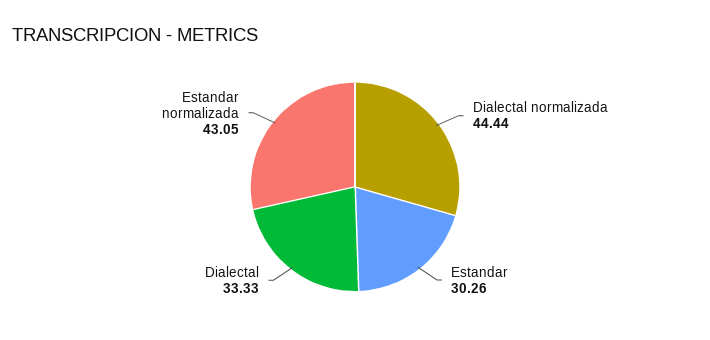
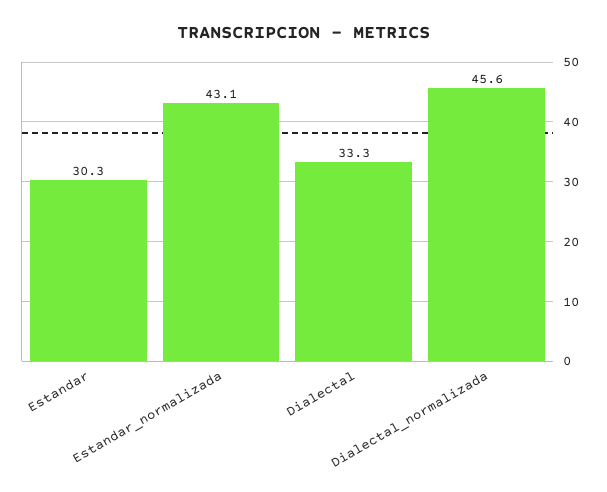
Dialectal normalizada: 44.44 -> 45.6

